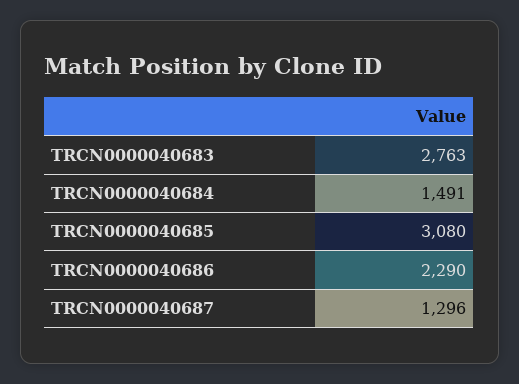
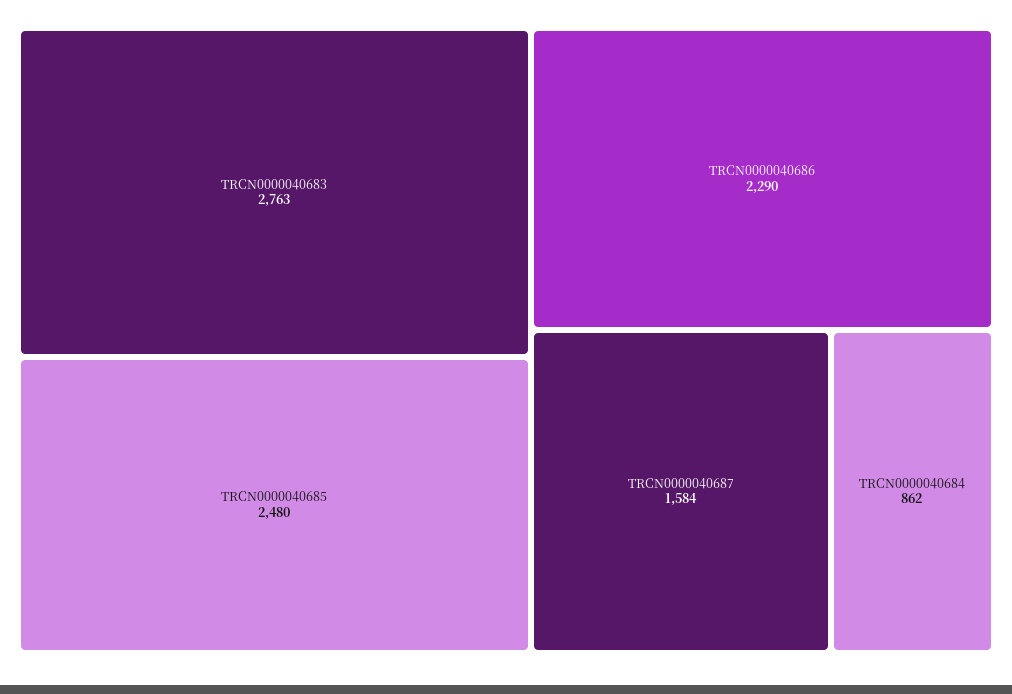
TRCN0000040684: 1491 -> 862
TRCN0000040685: 3080 -> 2480
TRCN0000040687: 1296 -> 1584

